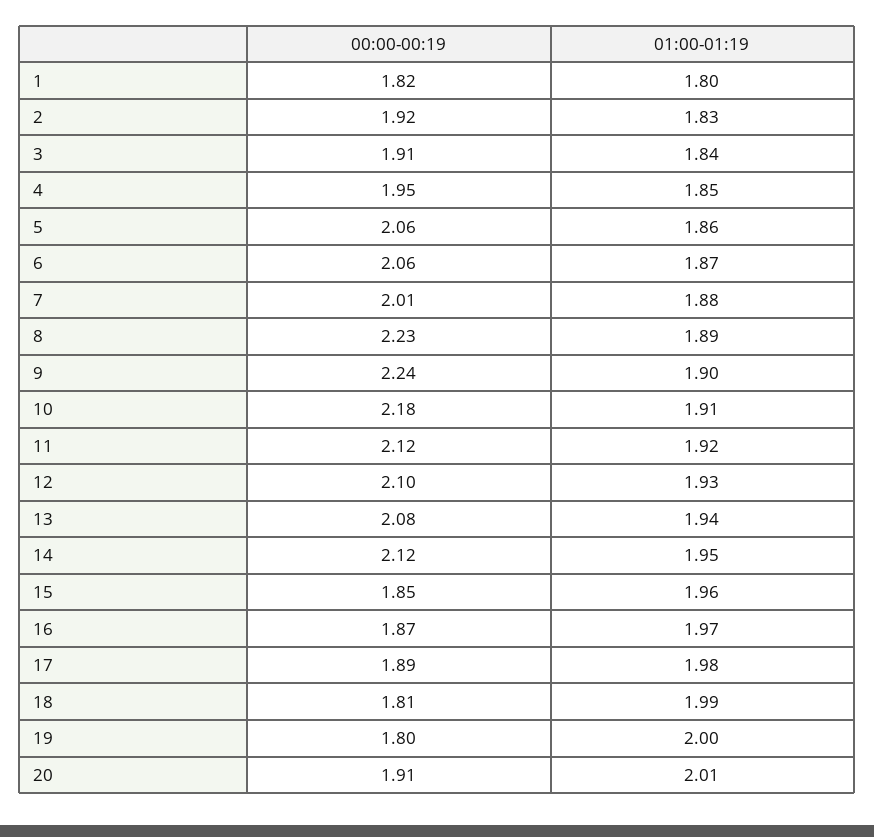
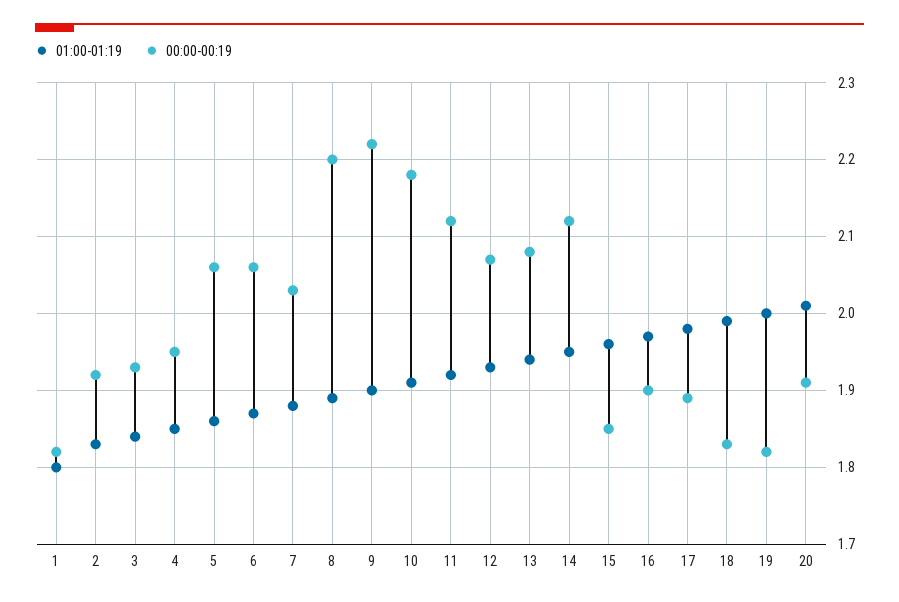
00:00-00:19, 3: 1.91 -> 1.93
00:00-00:19, 7: 2.01 -> 2.03
00:00-00:19, 8: 2.23 -> 2.2
00:00-00:19, 9: 2.24 -> 2.22
00:00-00:19, 12: 2.1 -> 2.07
00:00-00:19, 16: 1.87 -> 1.9
00:00-00:19, 18: 1.81 -> 1.83
00:00-00:19, 19: 1.8 -> 1.82

